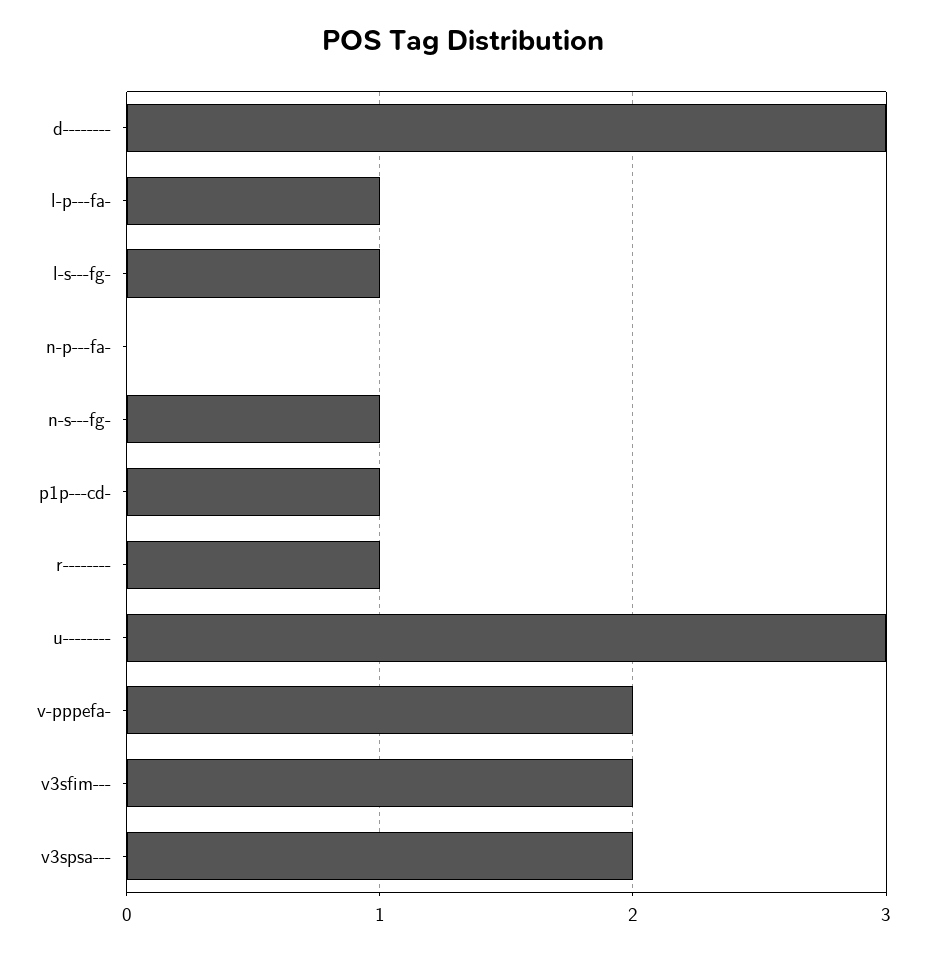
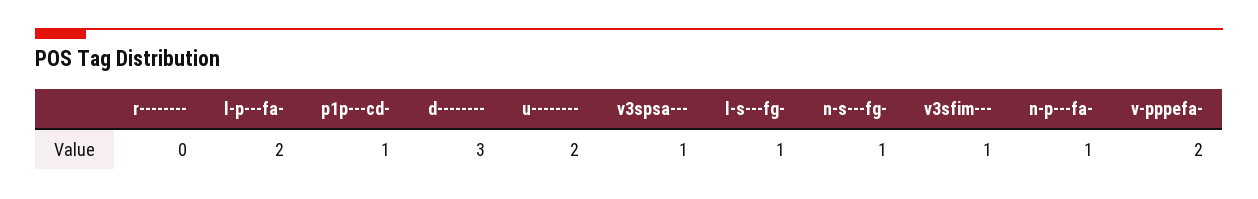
l-p---fa-: 1 -> 2
n-p---fa-: 0 -> 1
r--------: 1 -> 0
u--------: 3 -> 2
v3sfim---: 2 -> 1
v3spsa---: 2 -> 1

